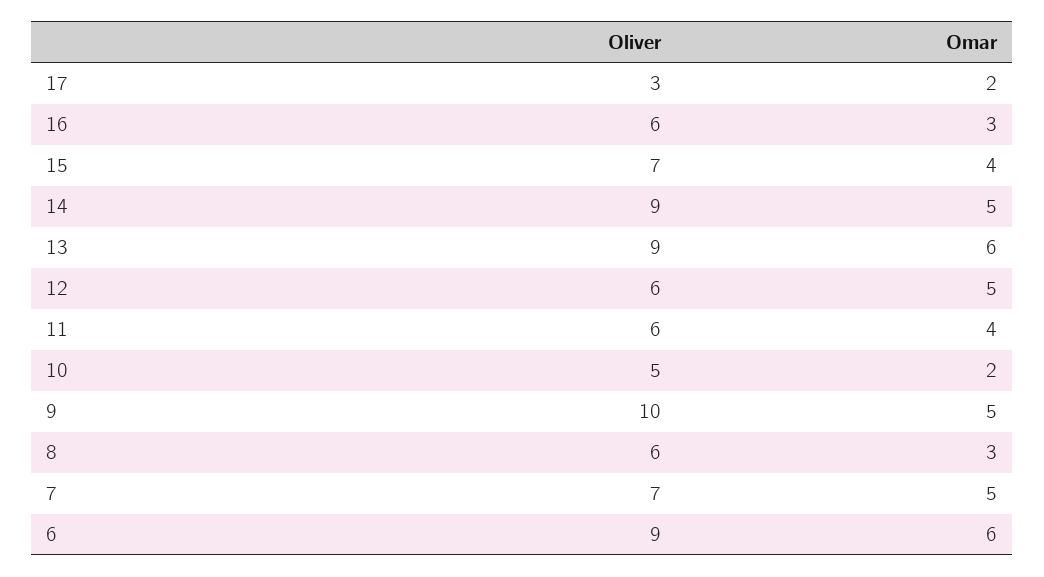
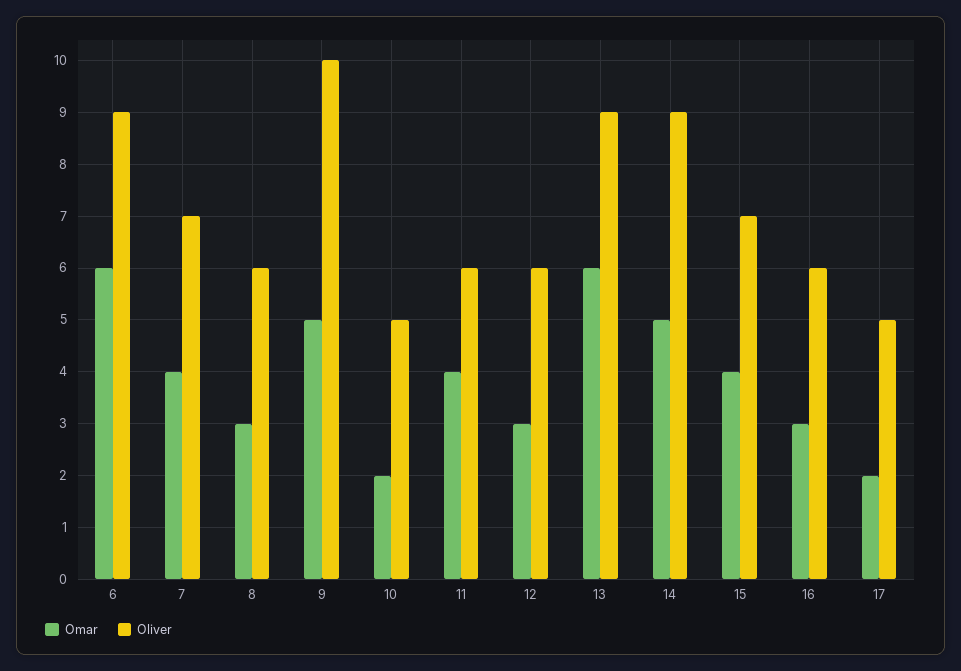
Oliver, 17: 3 -> 5
Omar, 12: 5 -> 3
Omar, 7: 5 -> 4

